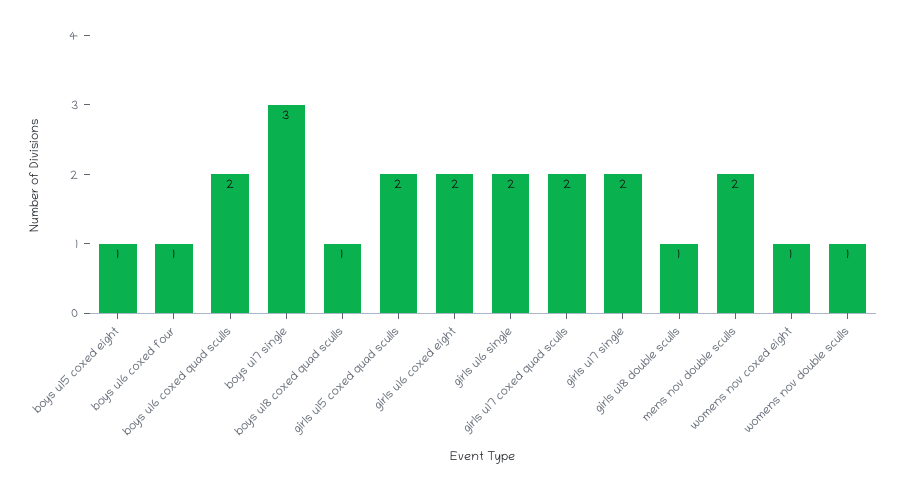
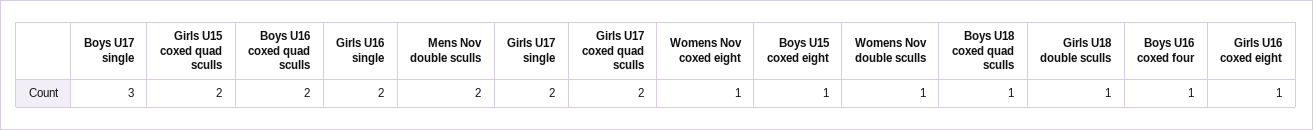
girls u16 coxed eight: 2 -> 1

